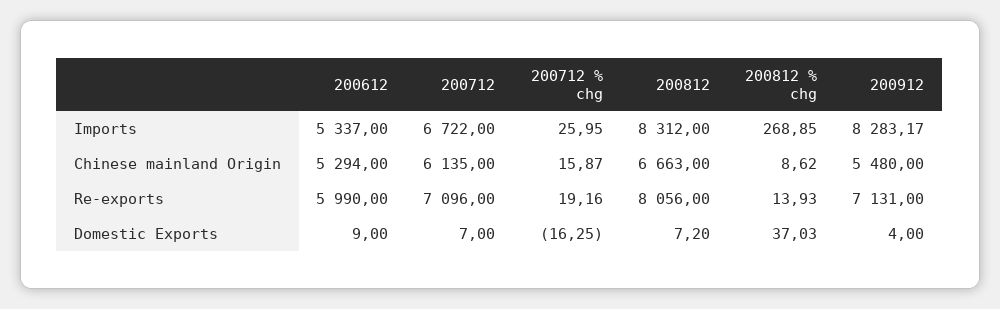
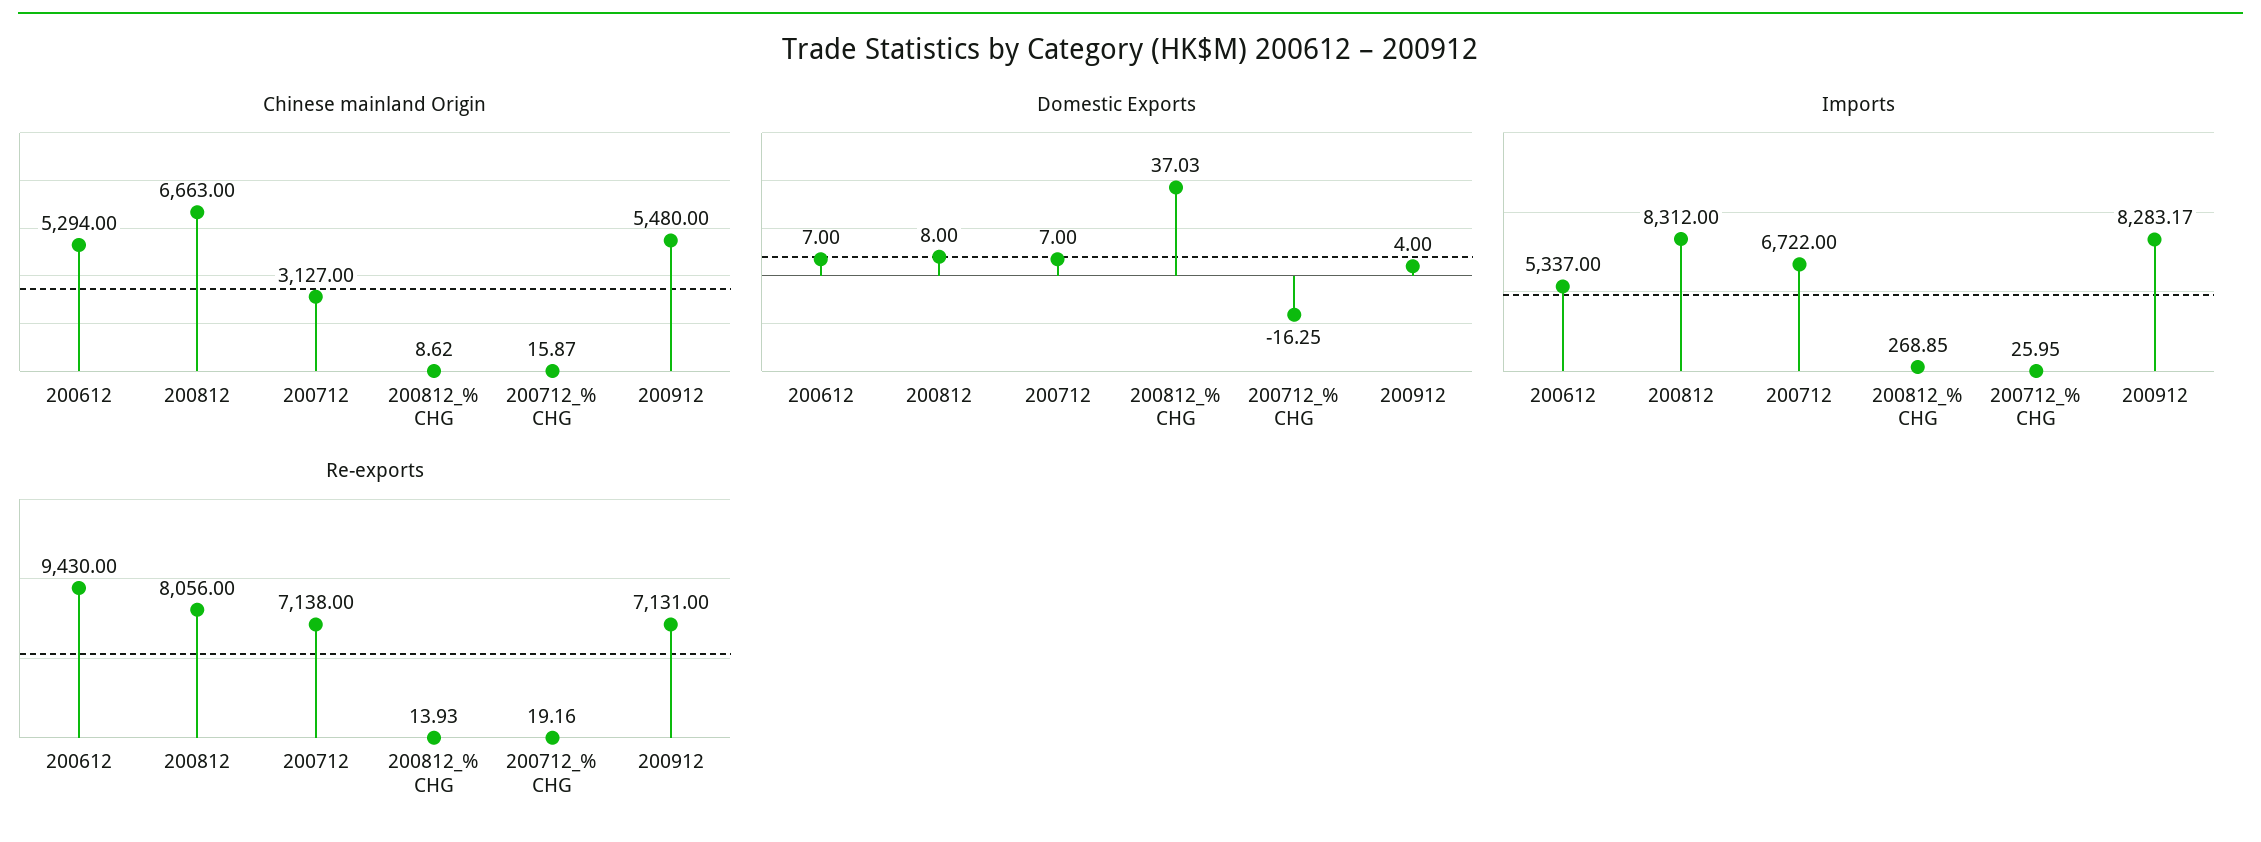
Chinese mainland Origin, 200712: 6135 -> 3127
Re-exports, 200612: 5990 -> 9430
Re-exports, 200712: 7096 -> 7138
Domestic Exports, 200612: 9 -> 7
Domestic Exports, 200812: 7.2 -> 8

